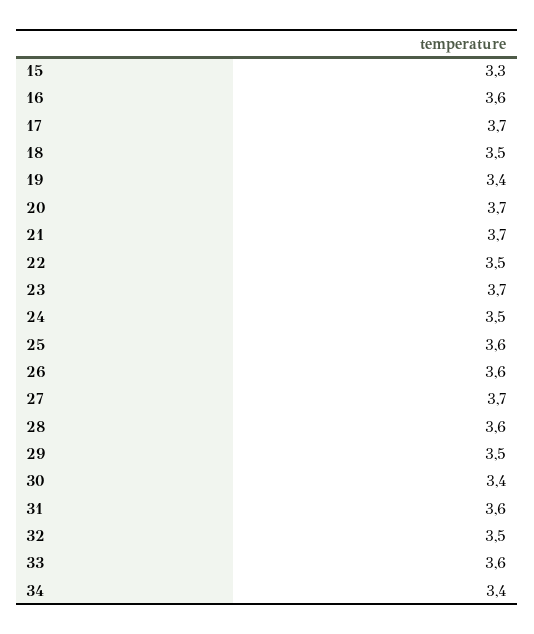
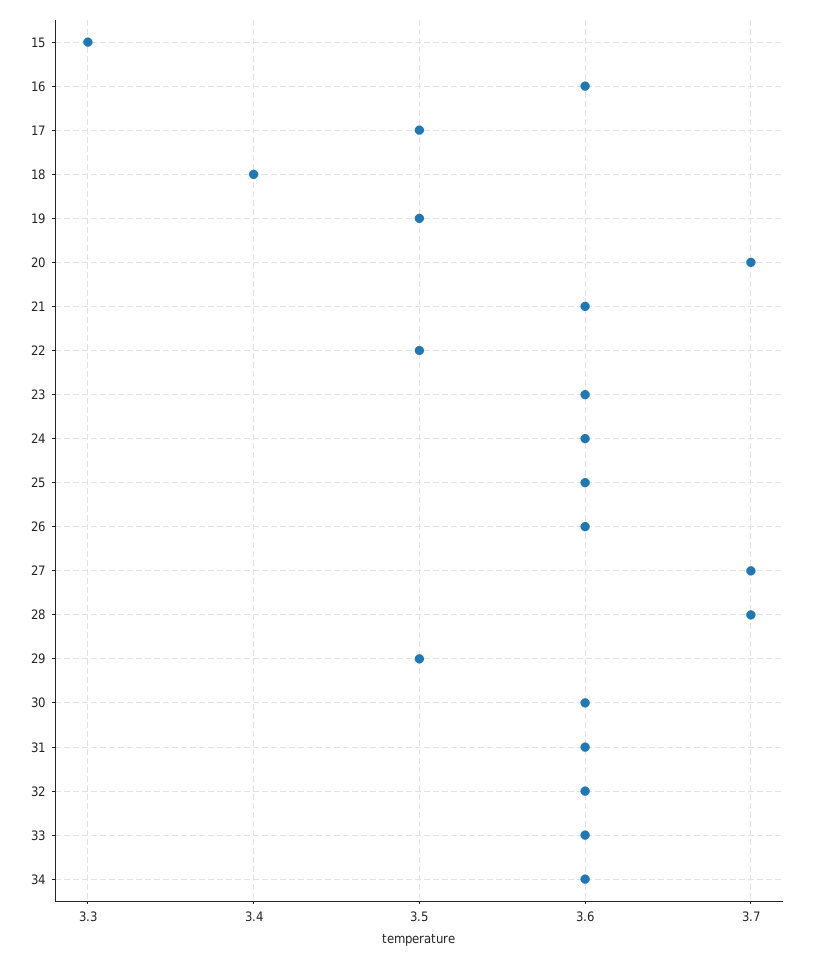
17: 3.7 -> 3.5
18: 3.5 -> 3.4
19: 3.4 -> 3.5
21: 3.7 -> 3.6
23: 3.7 -> 3.6
24: 3.5 -> 3.6
28: 3.6 -> 3.7
30: 3.4 -> 3.6
32: 3.5 -> 3.6
34: 3.4 -> 3.6

